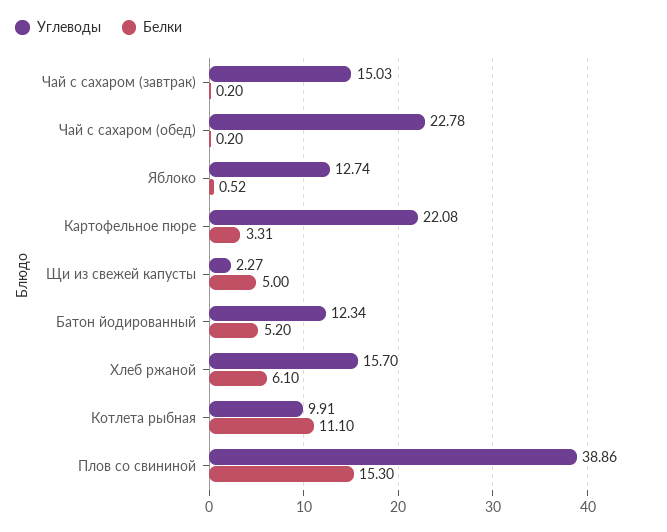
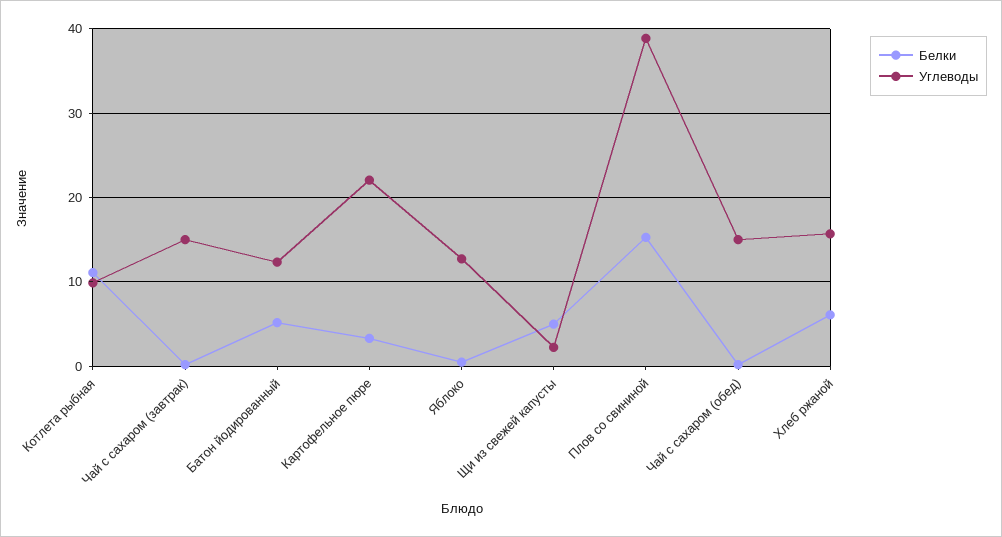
Углеводы, Чай с сахаром (обед): 22.78 -> 15

